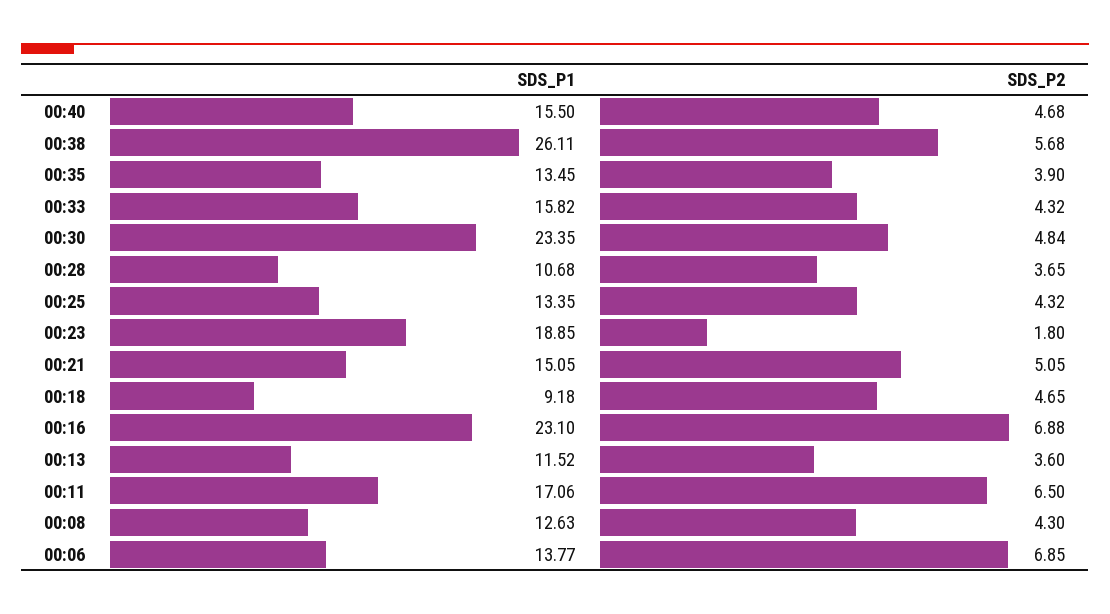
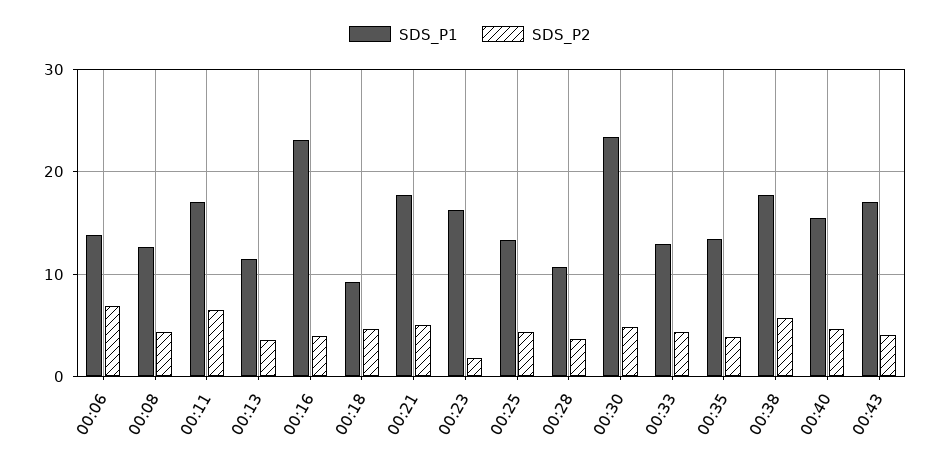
SDS_P1, 00:38: 26.11 -> 18
SDS_P1, 00:33: 15.82 -> 13
SDS_P1, 00:23: 18.85 -> 16
SDS_P1, 00:21: 15.05 -> 18
SDS_P2, 00:16: 6.88 -> 4
SDS_P1, 00:43: none -> 17
SDS_P2, 00:43: none -> 4

